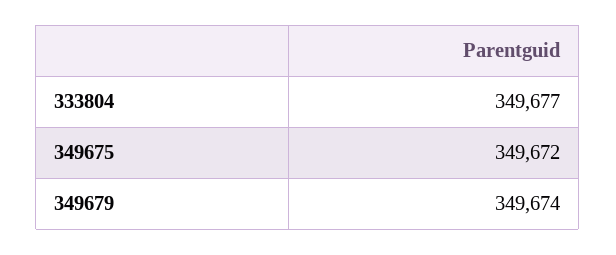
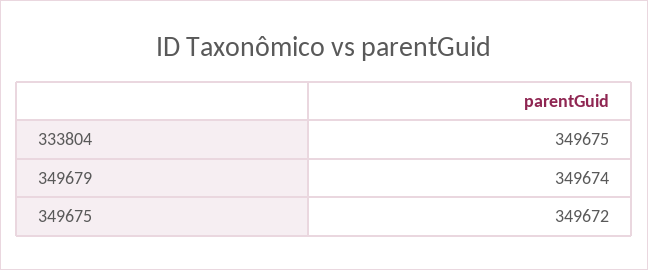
333804: 349677 -> 349675

